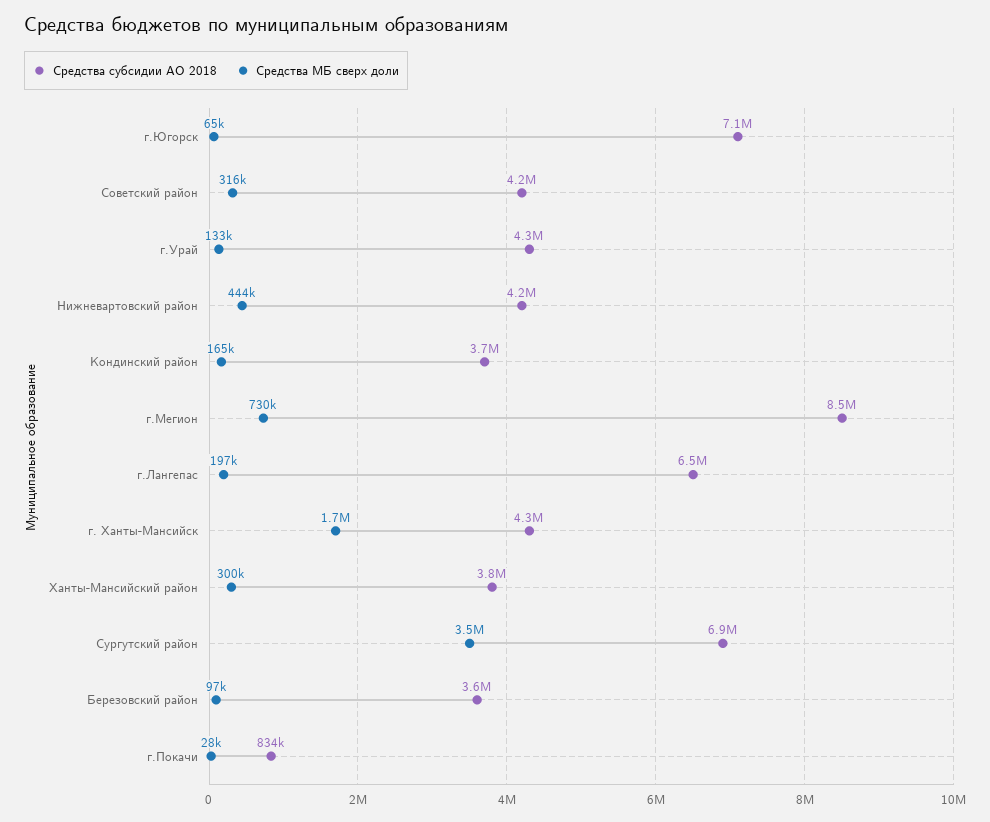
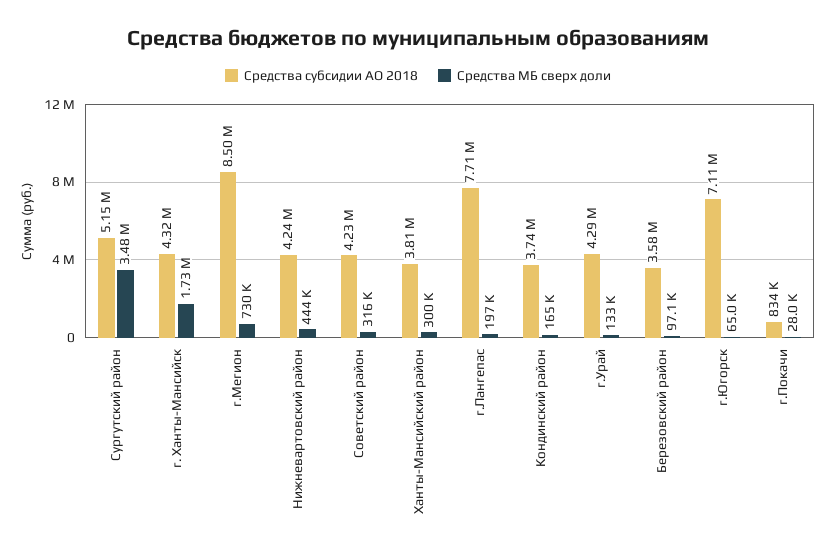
Средства субсидии АО 2018, г.Лангепас: 6500000 -> 7710000
Средства субсидии АО 2018, Сургутский район: 6900000 -> 5150000

